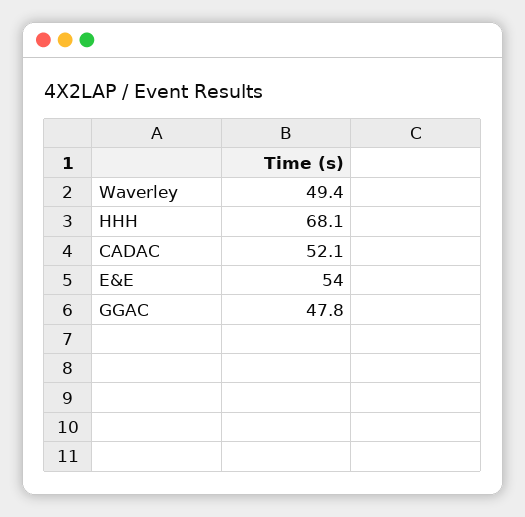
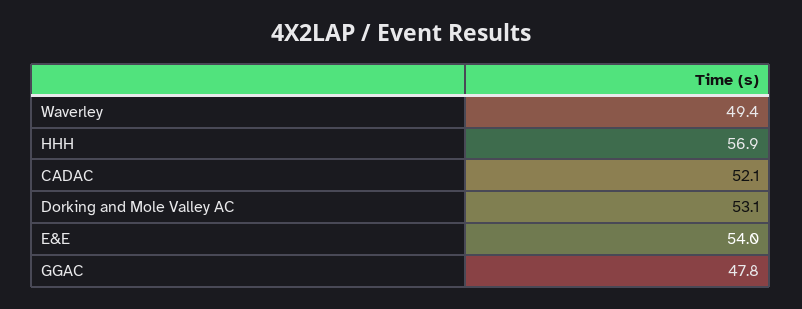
HHH: 68.1 -> 56.9
Dorking and Mole Valley AC: none -> 53.1

